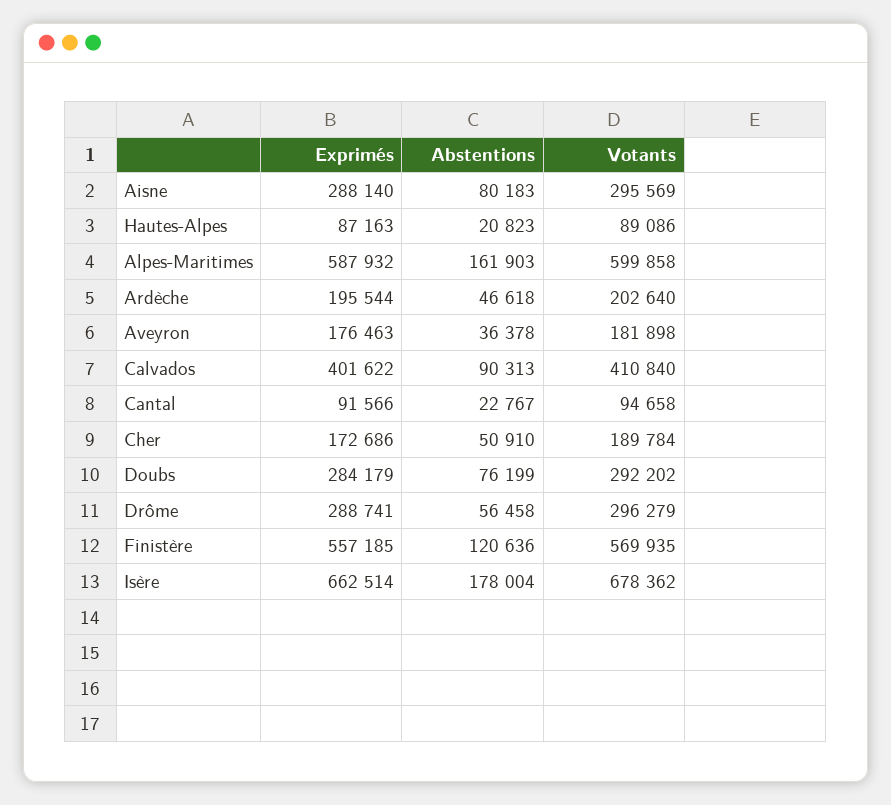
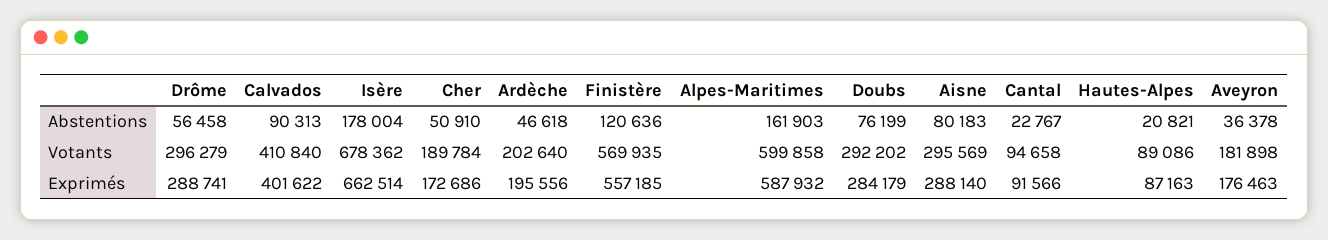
Abstentions, Hautes-Alpes: 20823 -> 20821
Exprimés, Ardèche: 195544 -> 195556

